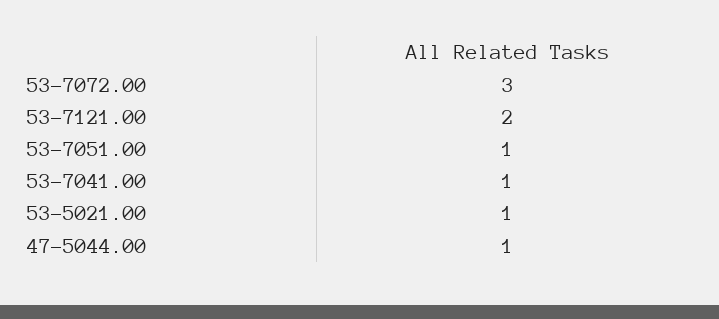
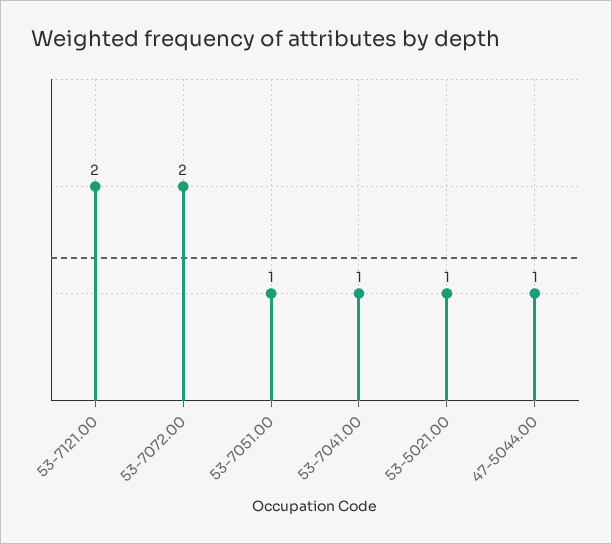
53-7072.00: 3 -> 2

